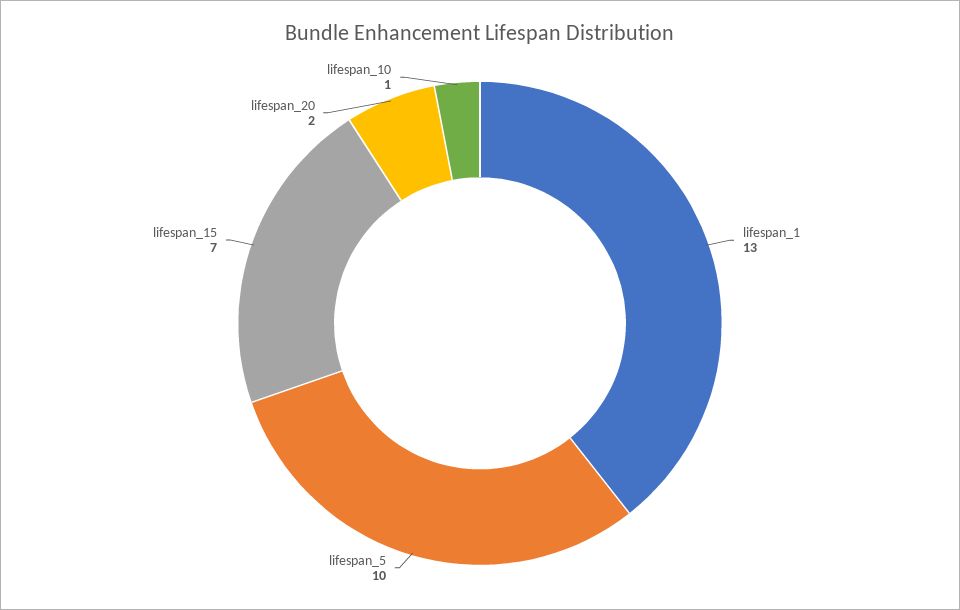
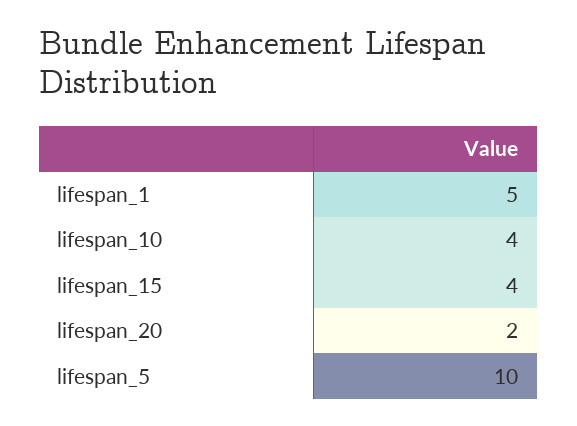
lifespan_1: 13 -> 5
lifespan_15: 7 -> 4
lifespan_10: 1 -> 4

